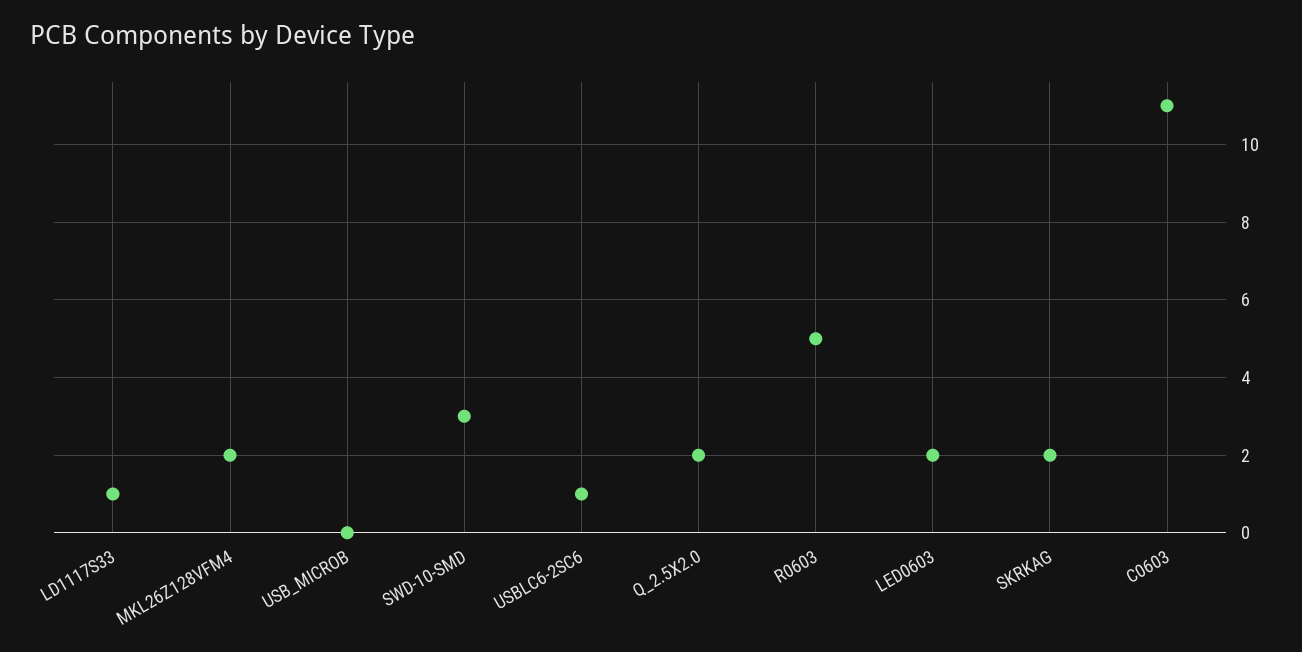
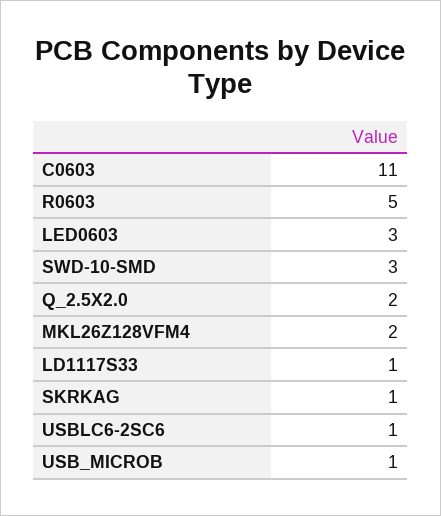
USB_MICROB: 0 -> 1
LED0603: 2 -> 3
SKRKAG: 2 -> 1

